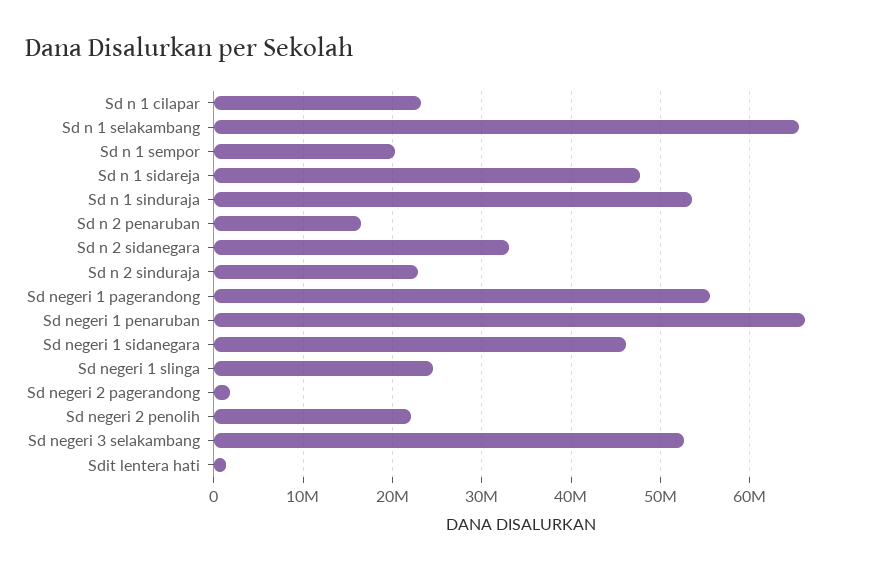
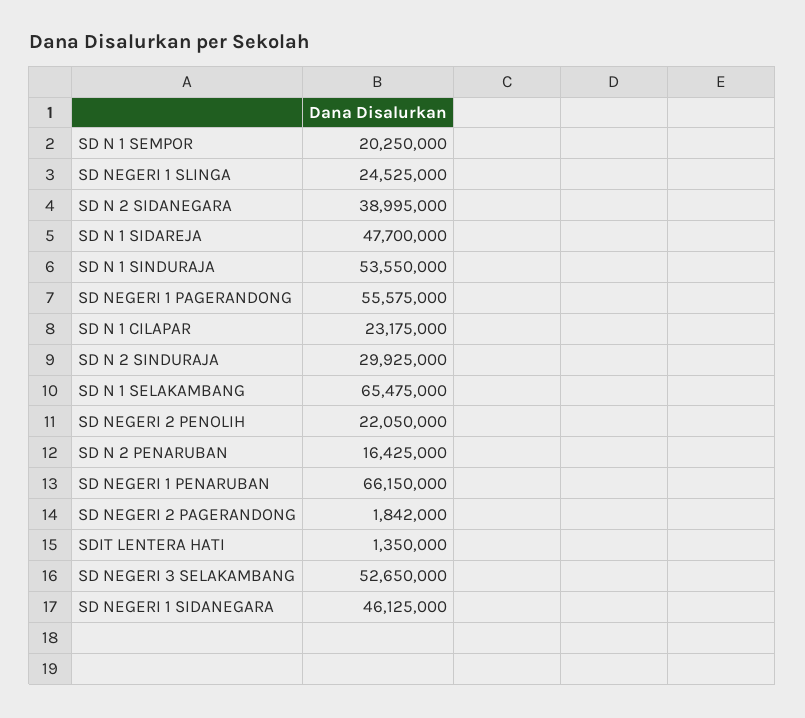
Sd n 2 sidanegara: 33000000 -> 38995000
Sd n 2 sinduraja: 23000000 -> 29925000

